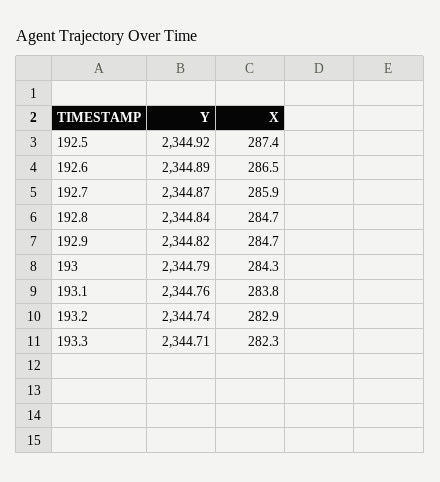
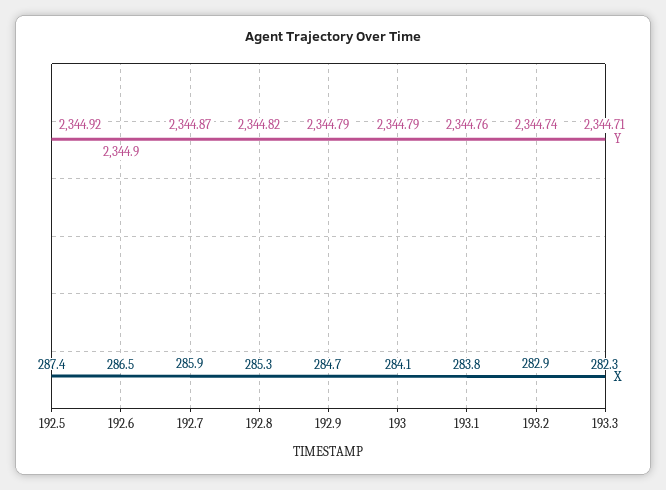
Y, 192.6: 2344.89 -> 2344.9
Y, 192.8: 2344.84 -> 2344.82
X, 192.8: 284.7 -> 285.3
Y, 192.9: 2344.82 -> 2344.79
X, 193: 284.3 -> 284.1

